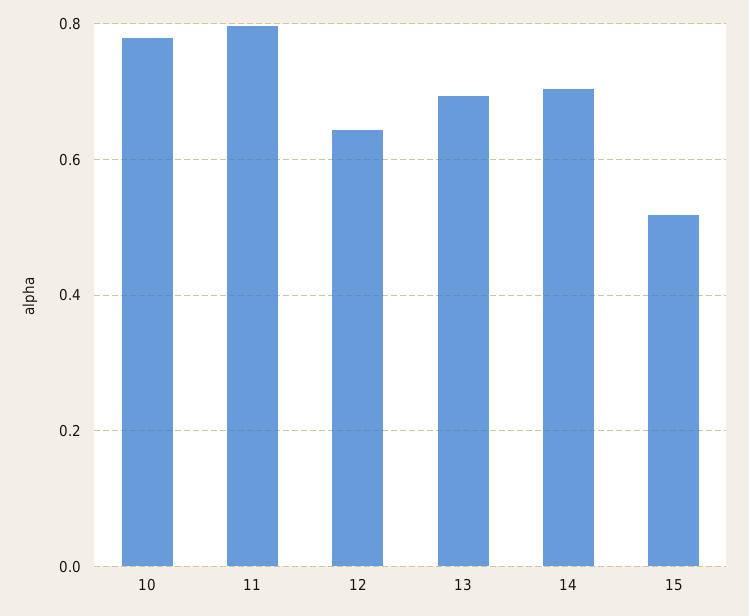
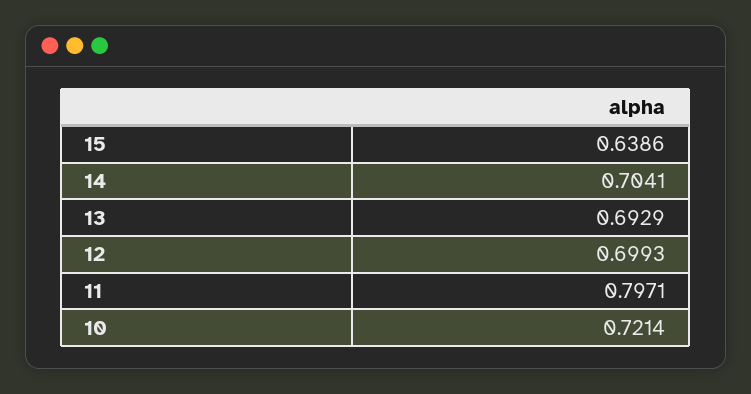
10: 0.78 -> 0.7214
12: 0.64 -> 0.6993
15: 0.52 -> 0.6386

